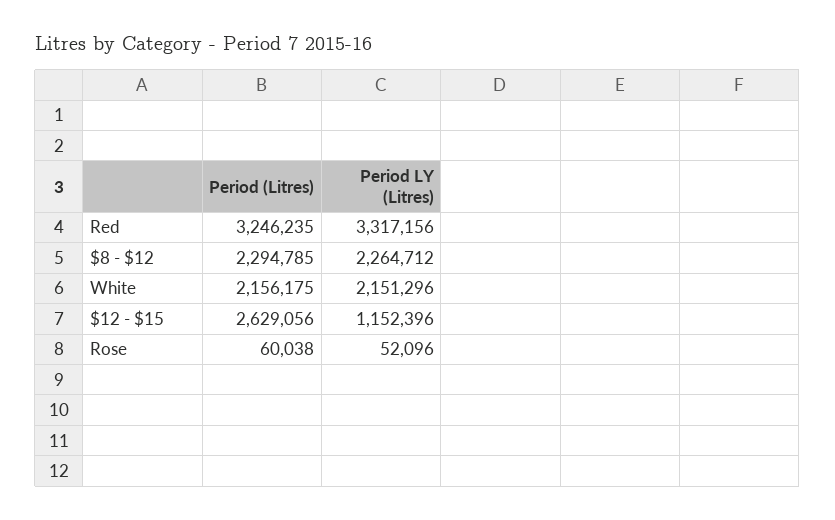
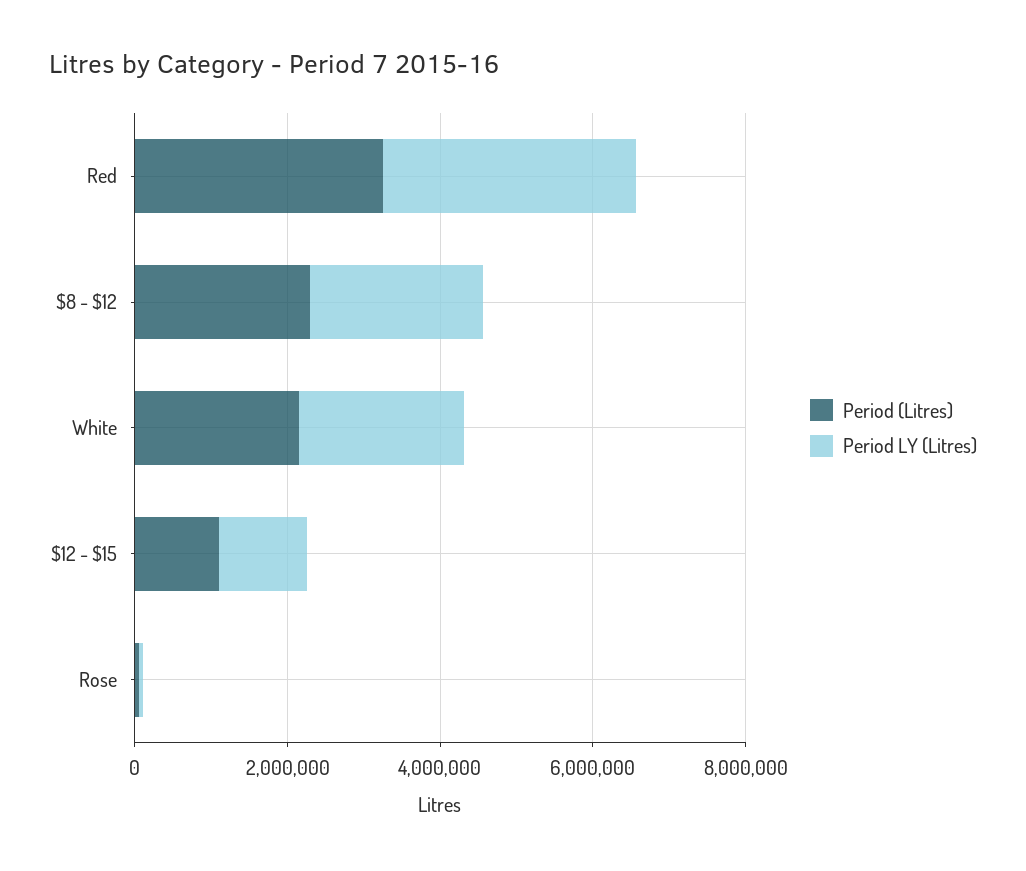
Period (Litres), $12 - $15: 2629056 -> 1000000

